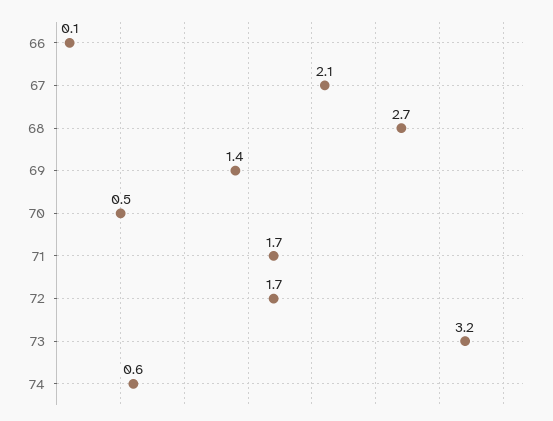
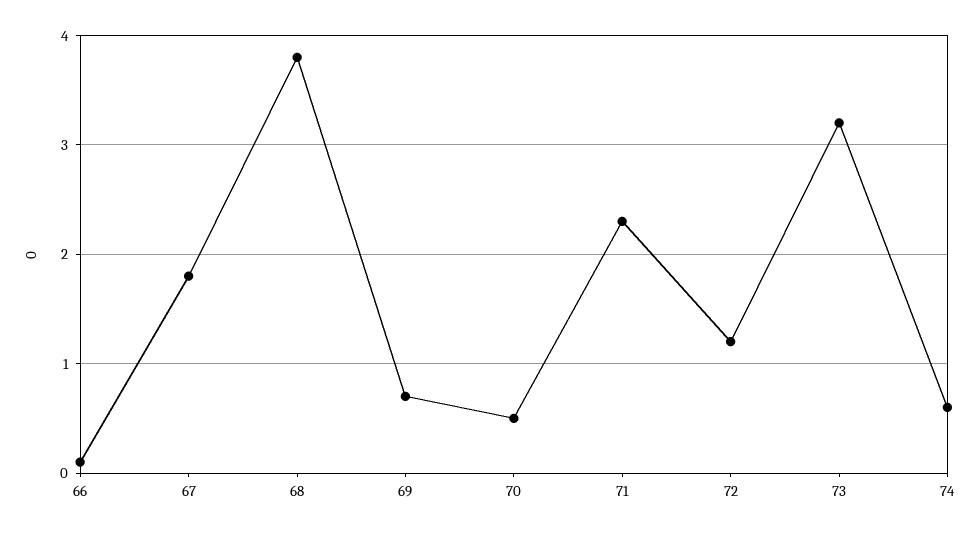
67: 2.1 -> 1.8
68: 2.7 -> 3.8
69: 1.4 -> 0.7
71: 1.7 -> 2.3
72: 1.7 -> 1.2

